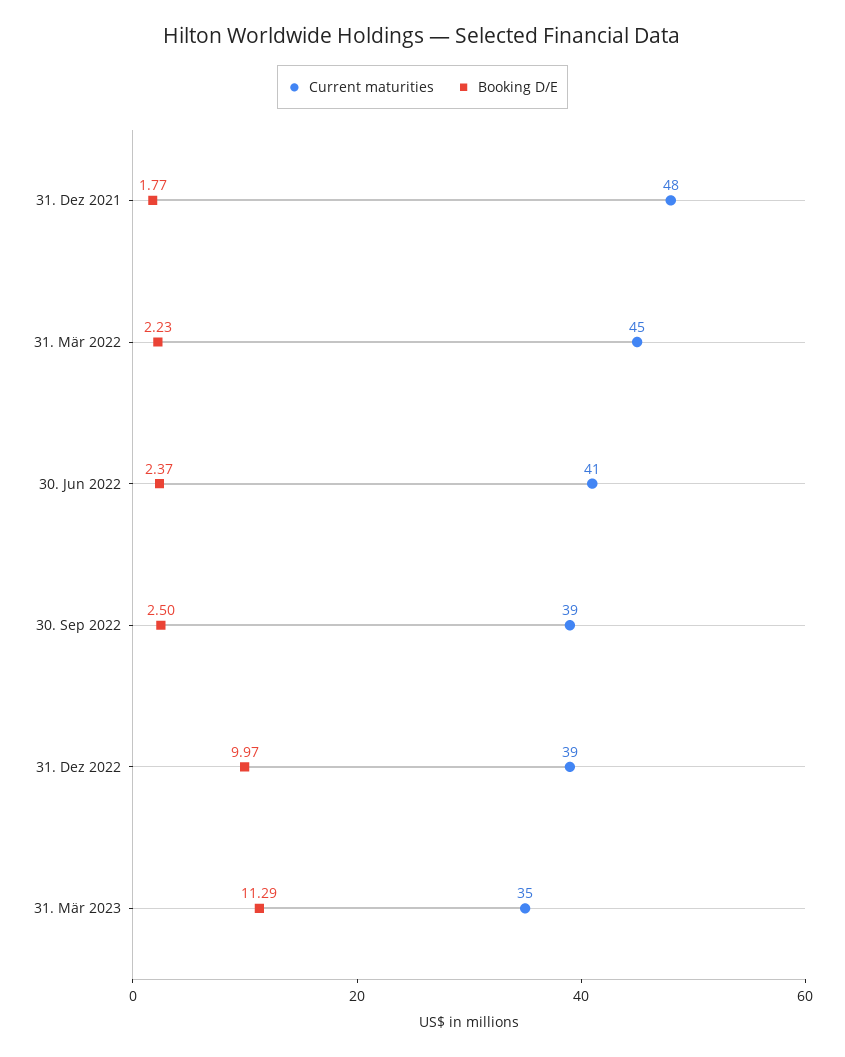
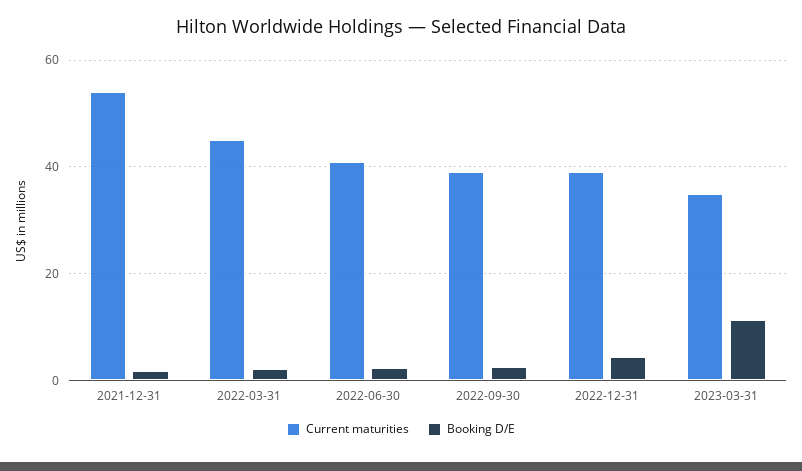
Current maturities, 31. Dez 2021: 48 -> 54
Booking D/E, 31. Dez 2022: 9.97 -> 4

